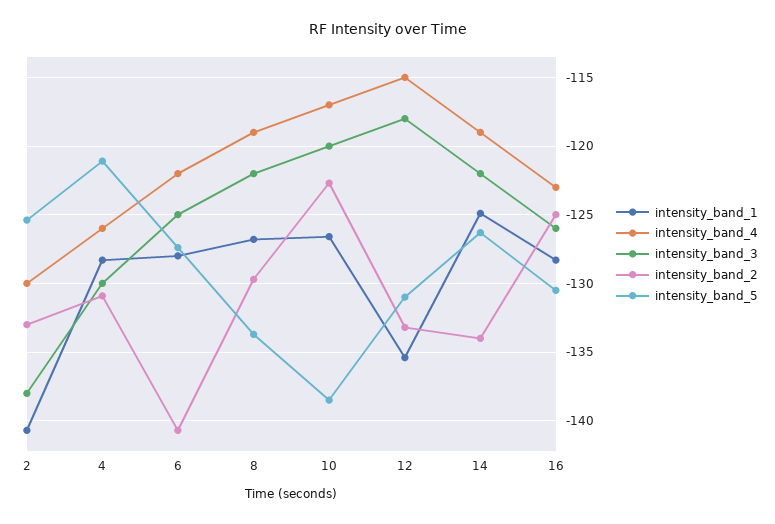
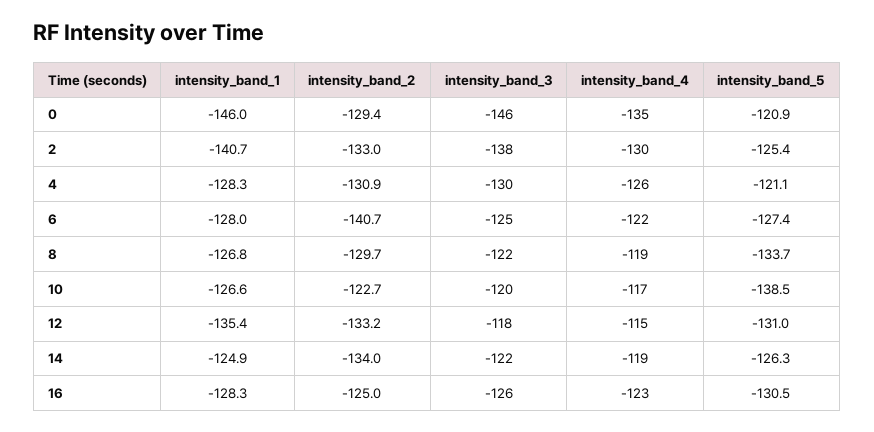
intensity_band_1, 0: none -> -146
intensity_band_2, 0: none -> -129.4
intensity_band_3, 0: none -> -146
intensity_band_4, 0: none -> -135
intensity_band_5, 0: none -> -120.9

